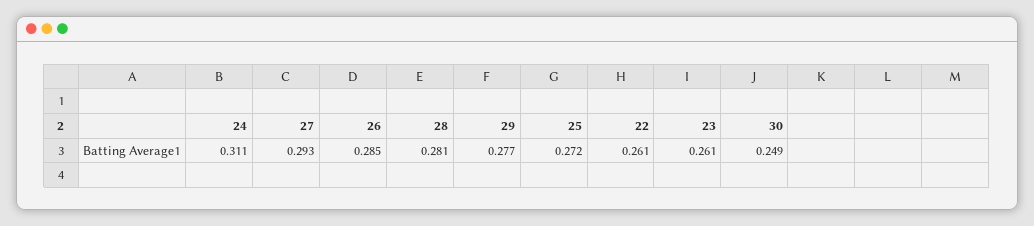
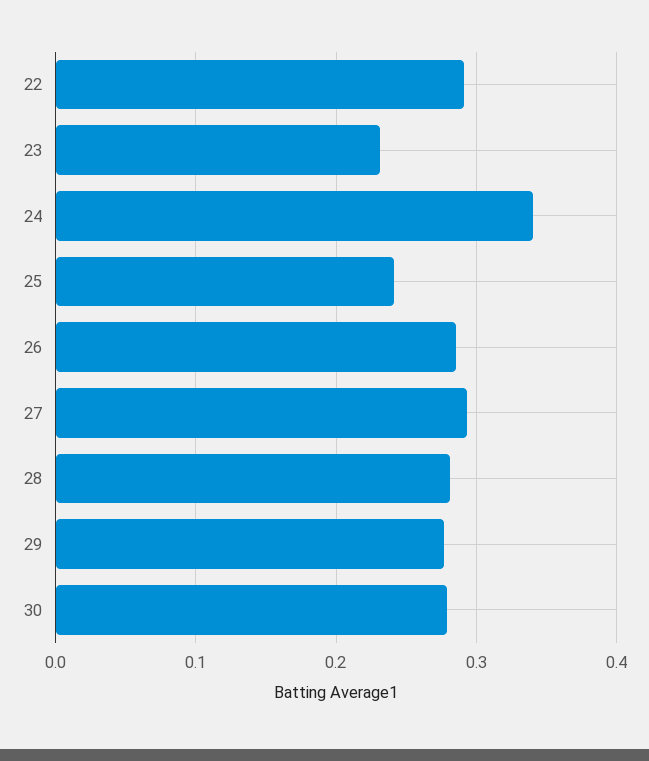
24: 0.311 -> 0.34
25: 0.272 -> 0.24
22: 0.261 -> 0.29
23: 0.261 -> 0.23
30: 0.249 -> 0.28

